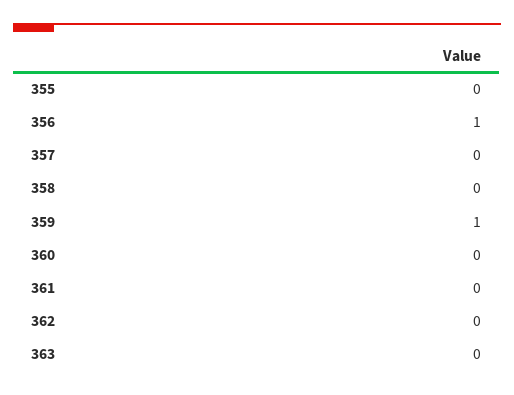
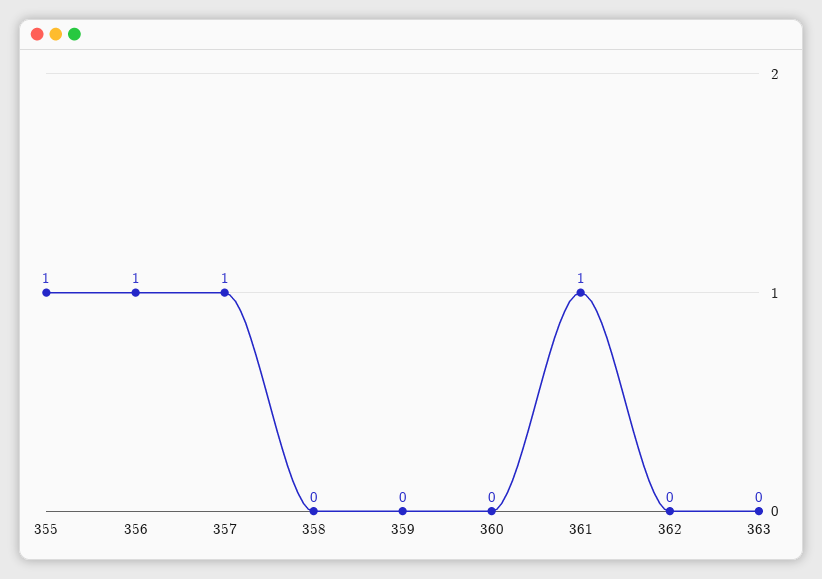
355: 0 -> 1
357: 0 -> 1
359: 1 -> 0
361: 0 -> 1

